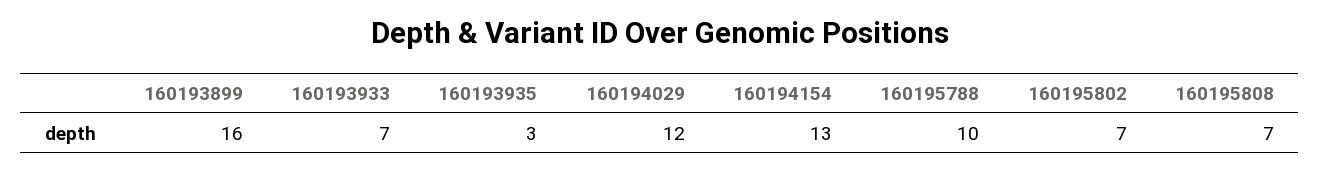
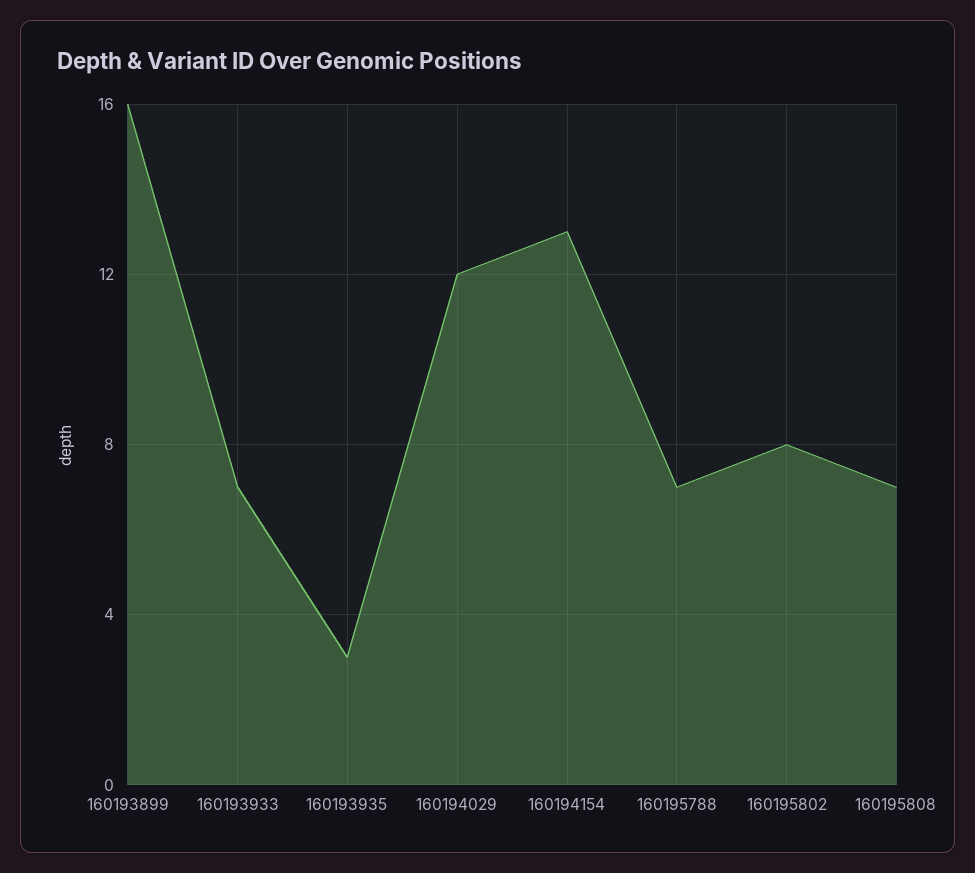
160195788: 10 -> 7
160195802: 7 -> 8

